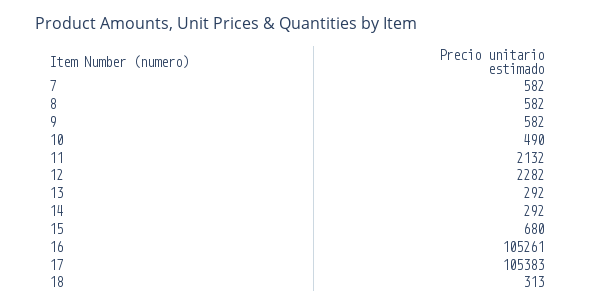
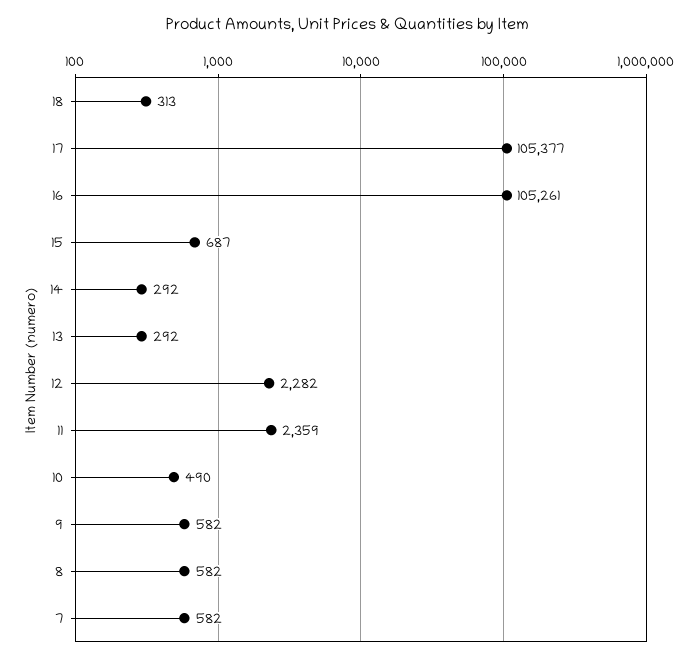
11: 2132 -> 2359
15: 680 -> 687
17: 105383 -> 105377

